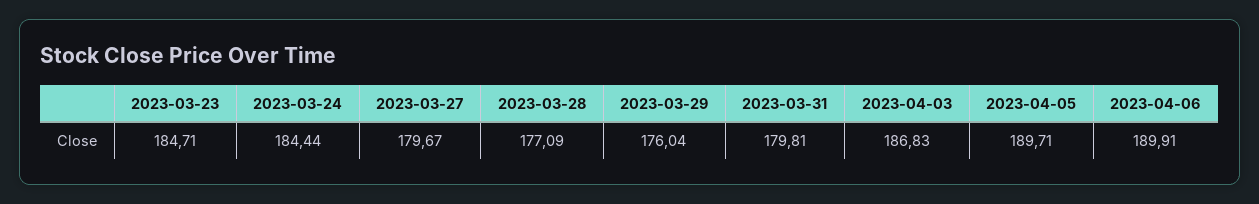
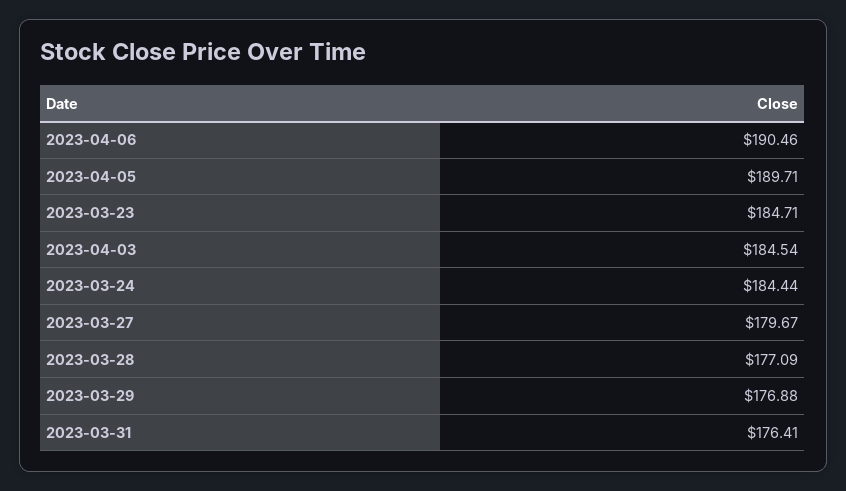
2023-03-29: 176.04 -> 176.88
2023-03-31: 179.81 -> 176.41
2023-04-03: 186.83 -> 184.54
2023-04-06: 189.91 -> 190.46

